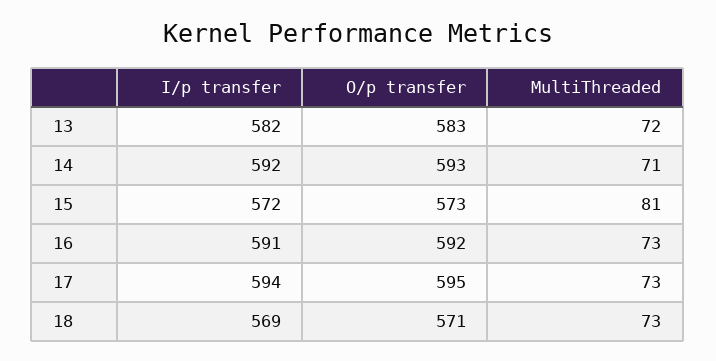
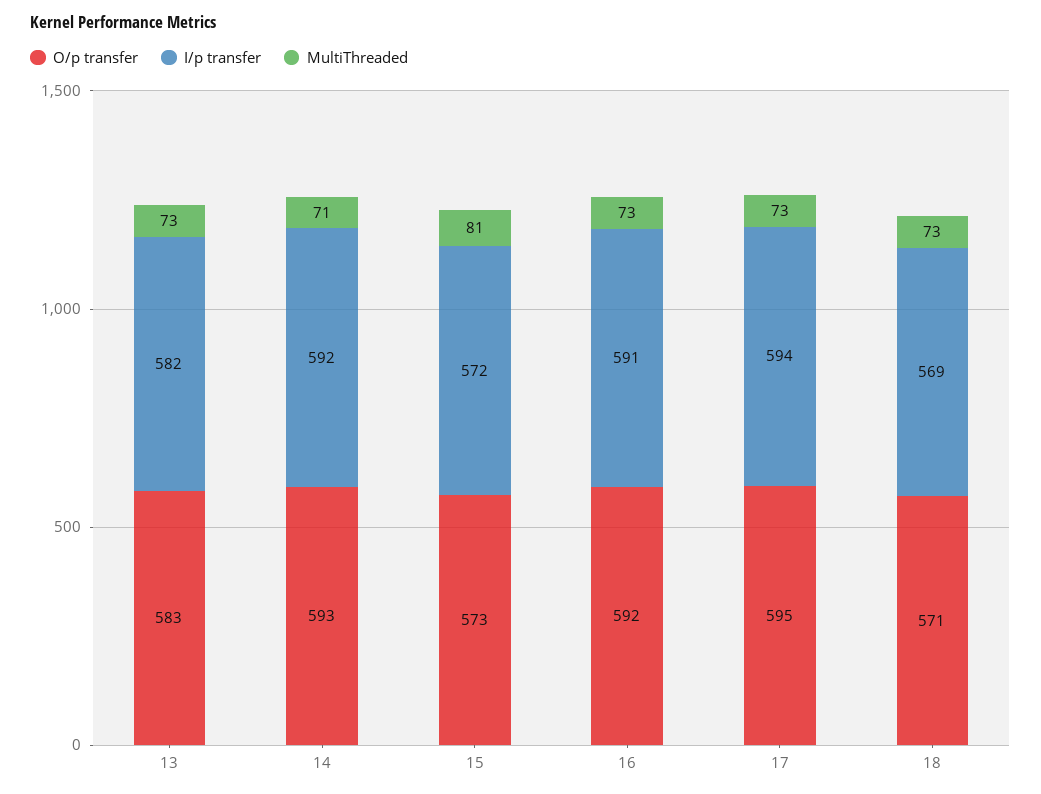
MultiThreaded, 13: 72 -> 73

